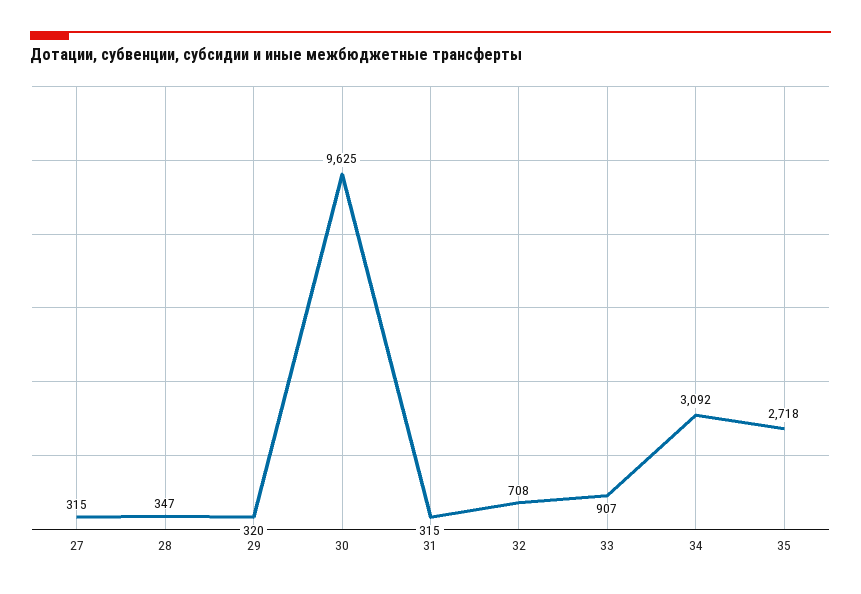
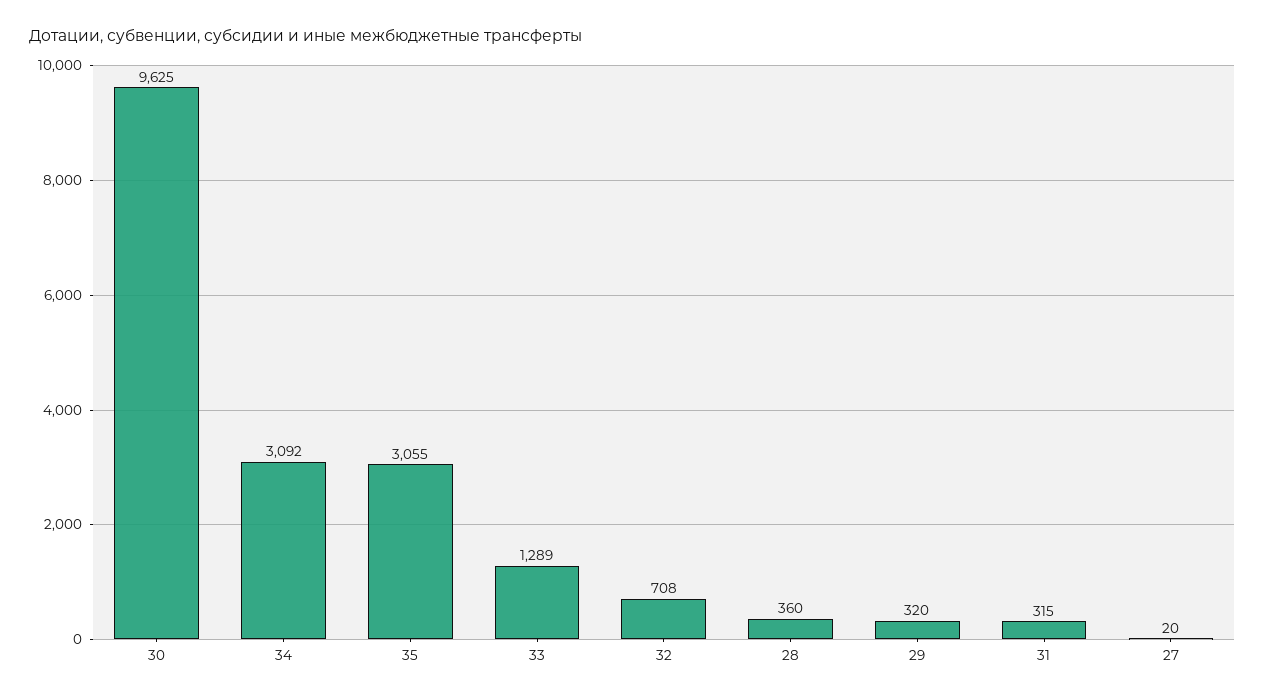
27: 315 -> 20
28: 347 -> 360
33: 907 -> 1289
35: 2718 -> 3055

